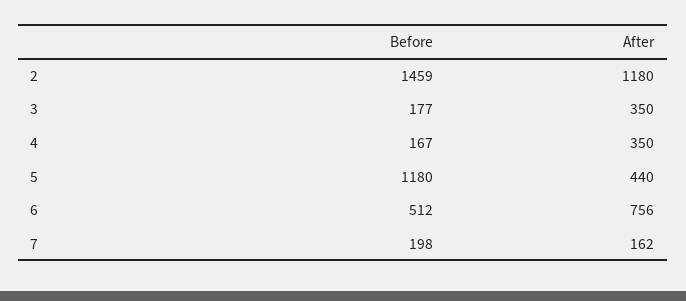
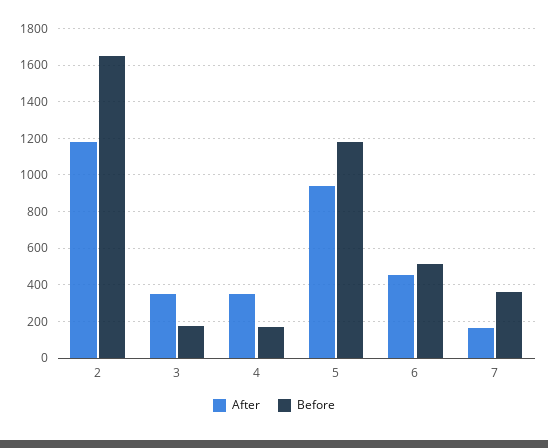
Before, 2: 1459 -> 1650
After, 5: 440 -> 950
After, 6: 756 -> 450
Before, 7: 198 -> 350

